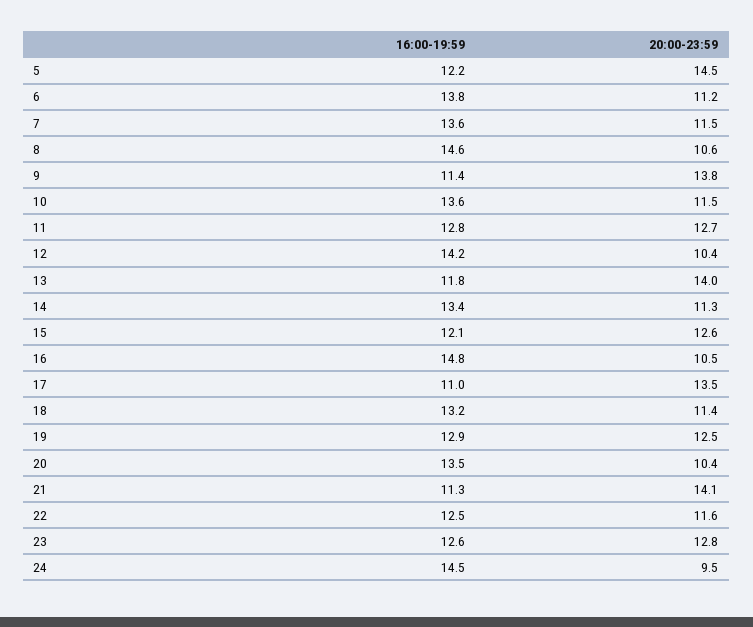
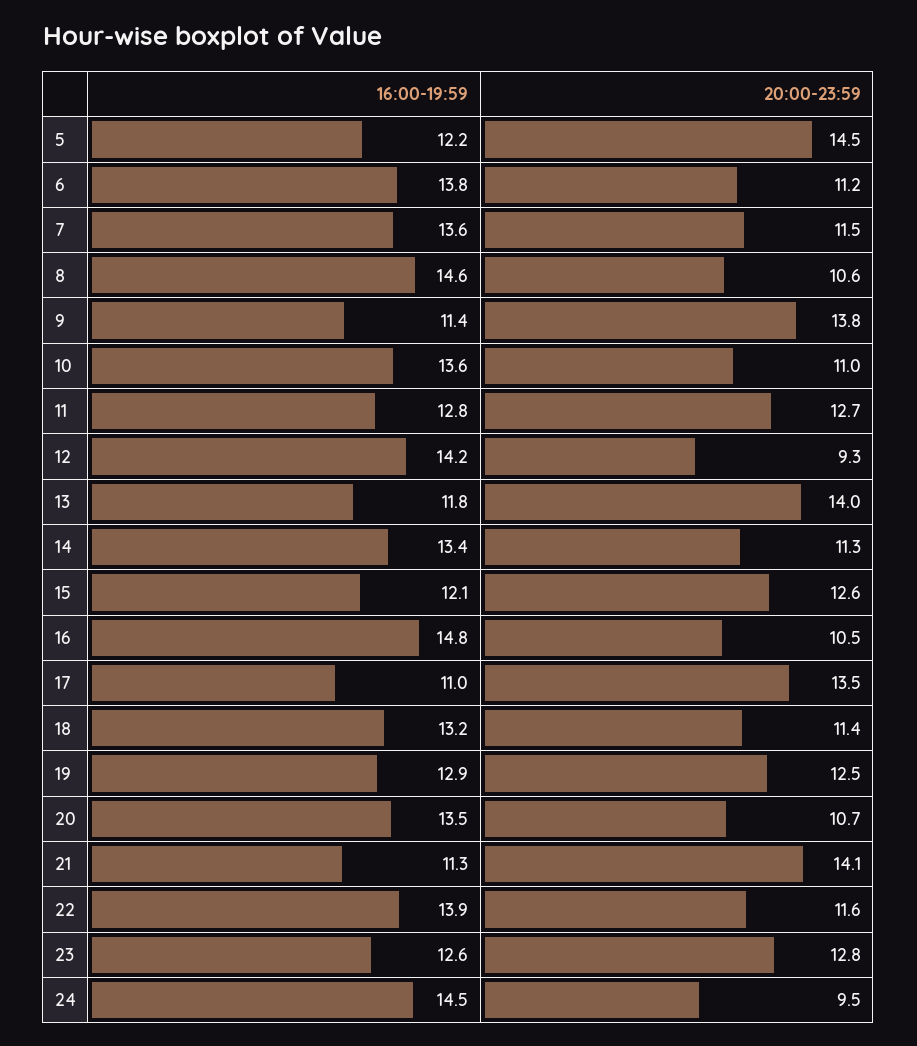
20:00-23:59, 10: 11.5 -> 11
20:00-23:59, 12: 10.4 -> 9.3
20:00-23:59, 20: 10.4 -> 10.7
16:00-19:59, 22: 12.5 -> 13.9

